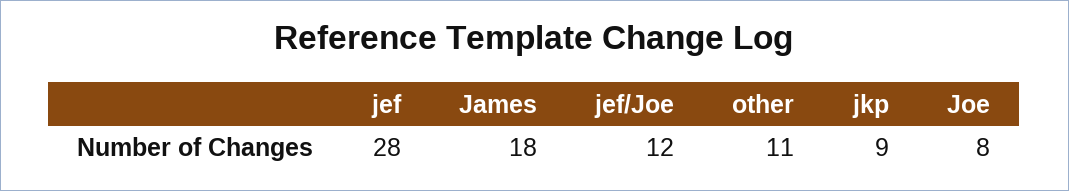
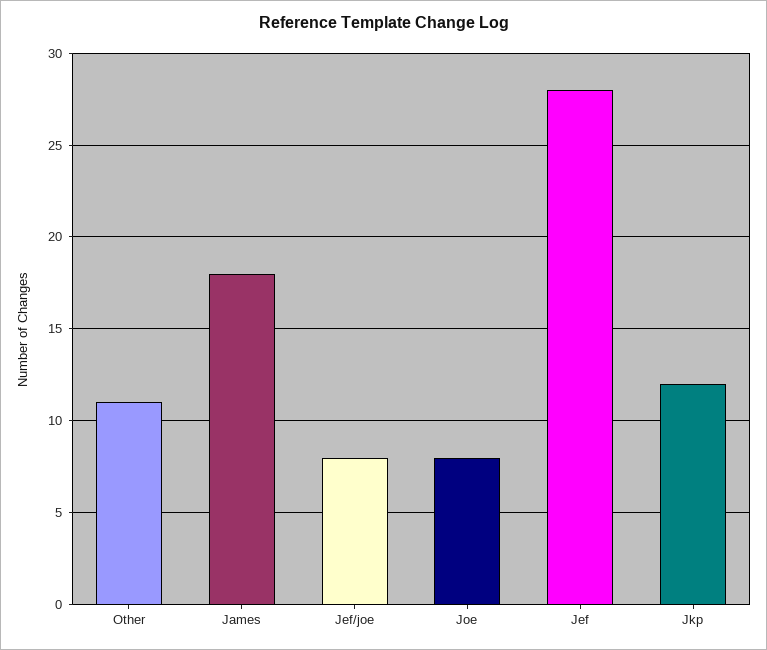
jef/Joe: 12 -> 8
jkp: 9 -> 12

